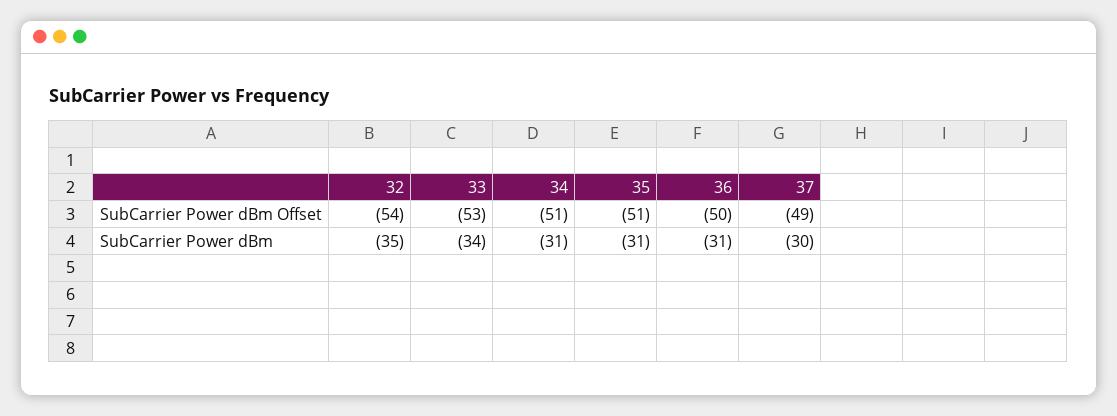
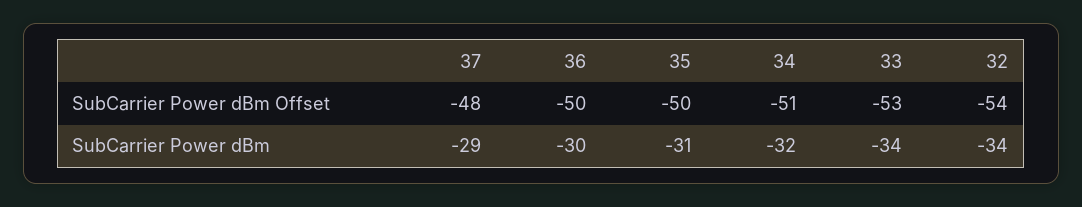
35, SubCarrier Power dBm Offset: -51 -> -50
37, SubCarrier Power dBm Offset: -49 -> -48
32, SubCarrier Power dBm: -35 -> -34
34, SubCarrier Power dBm: -31 -> -32
36, SubCarrier Power dBm: -31 -> -30
37, SubCarrier Power dBm: -30 -> -29

